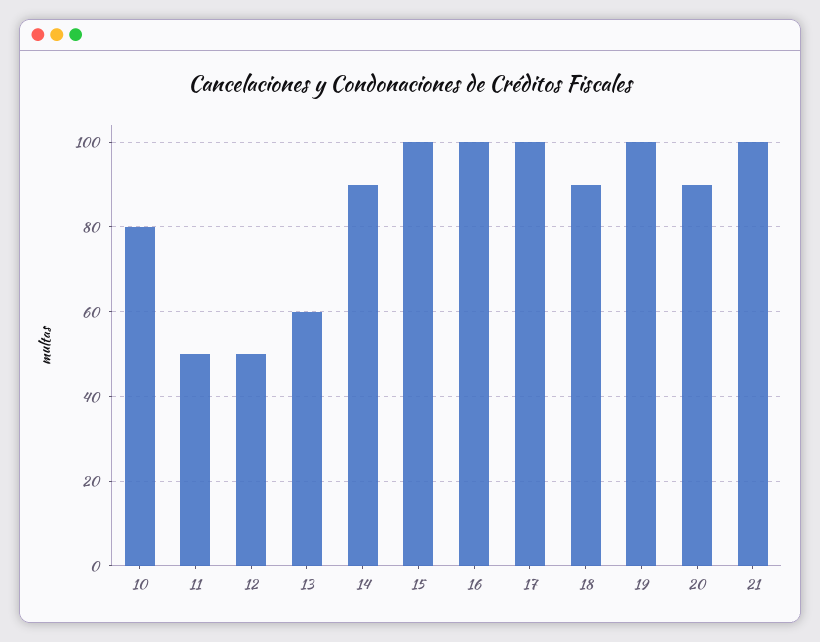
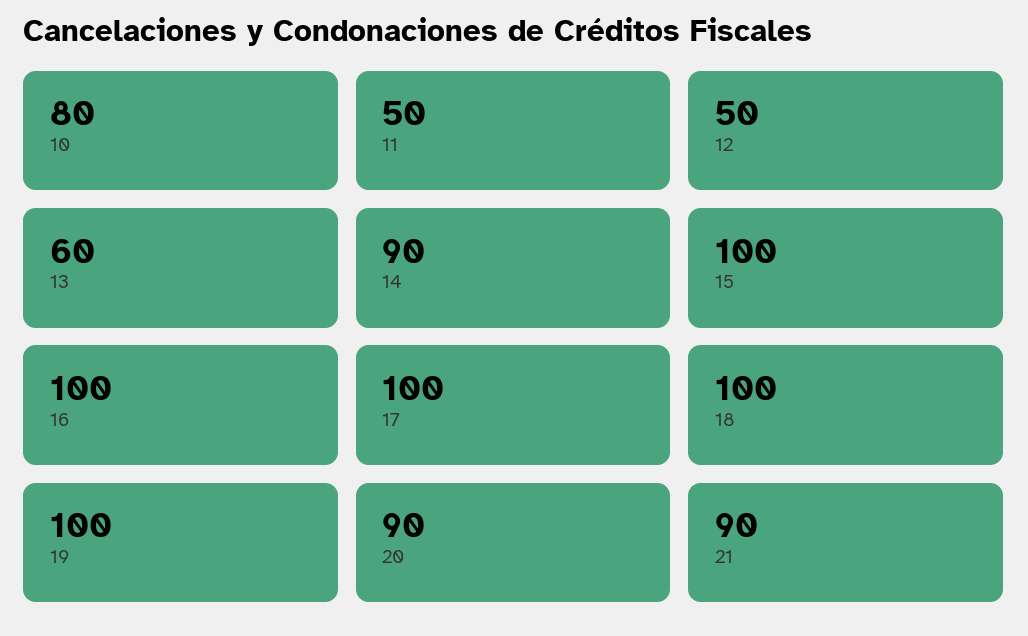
18: 90 -> 100
21: 100 -> 90

